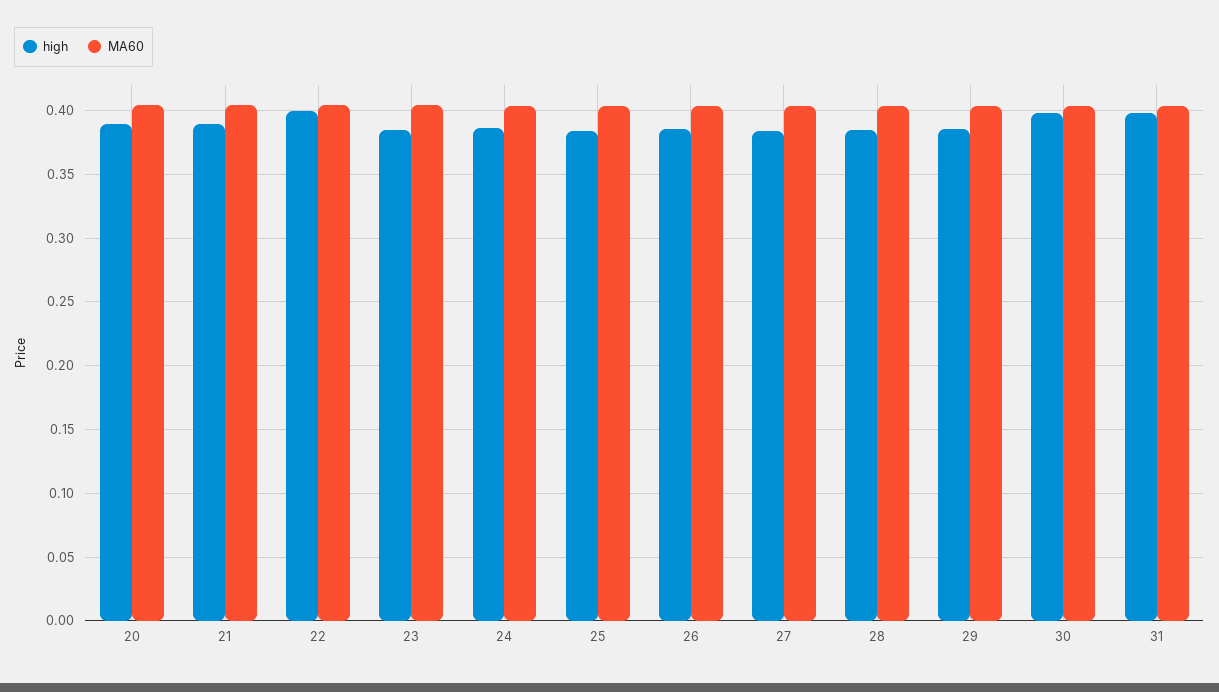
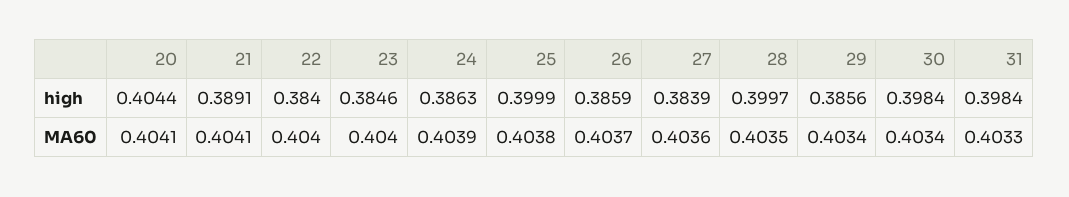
high, 20: 0.39 -> 0.4044
high, 22: 0.4 -> 0.384
high, 25: 0.385 -> 0.3999
high, 28: 0.385 -> 0.3997

